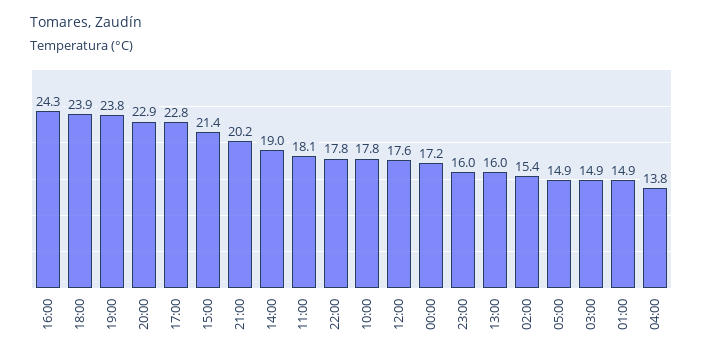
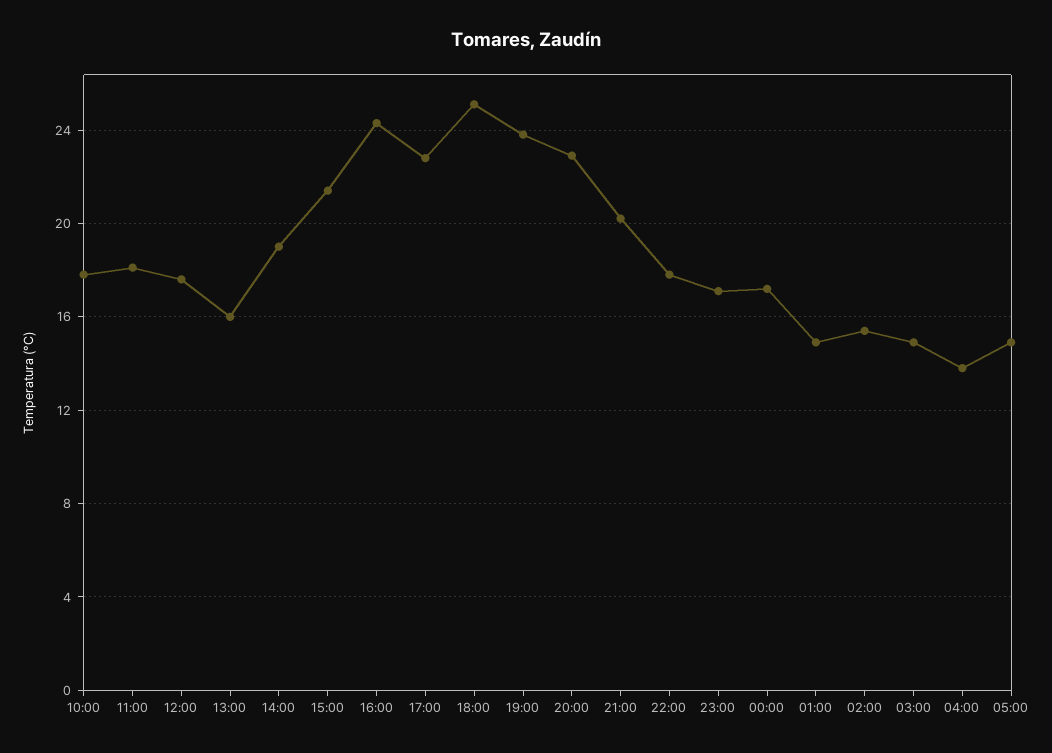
18:00: 23.9 -> 25
23:00: 16 -> 17

